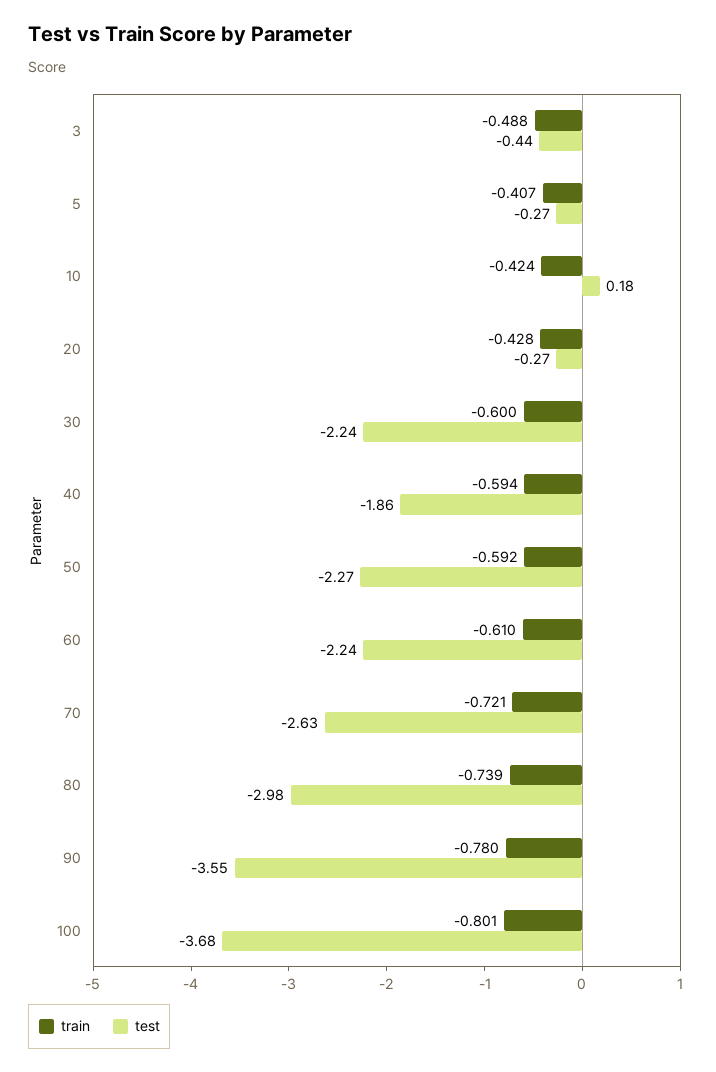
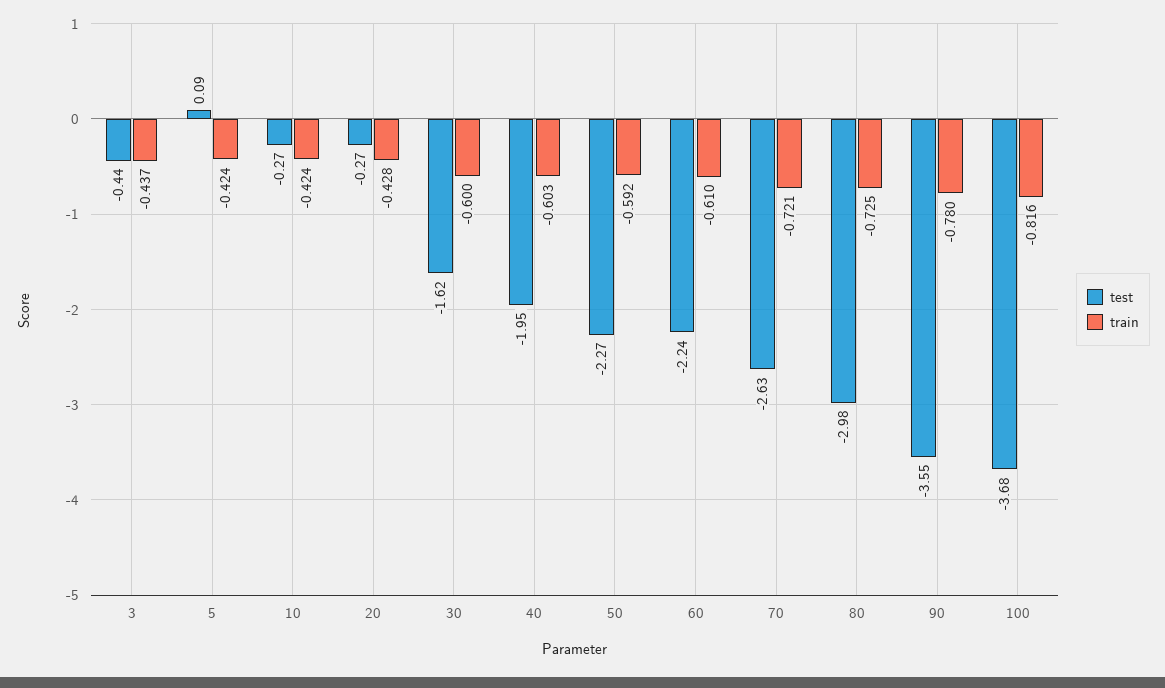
train, 3: -0.488 -> -0.437
train, 5: -0.407 -> -0.424
test, 5: -0.27 -> 0.09
test, 10: 0.18 -> -0.27
test, 30: -2.24 -> -1.62
train, 40: -0.594 -> -0.603
test, 40: -1.86 -> -1.95
train, 80: -0.739 -> -0.725
train, 100: -0.801 -> -0.816

